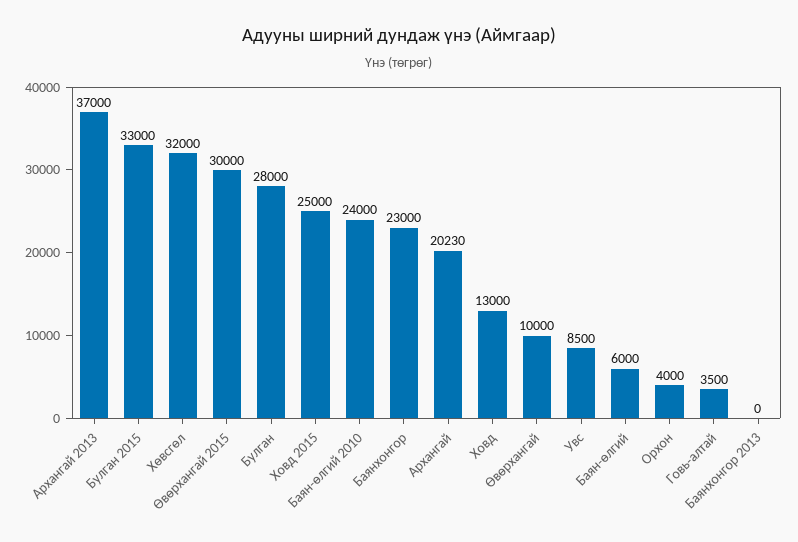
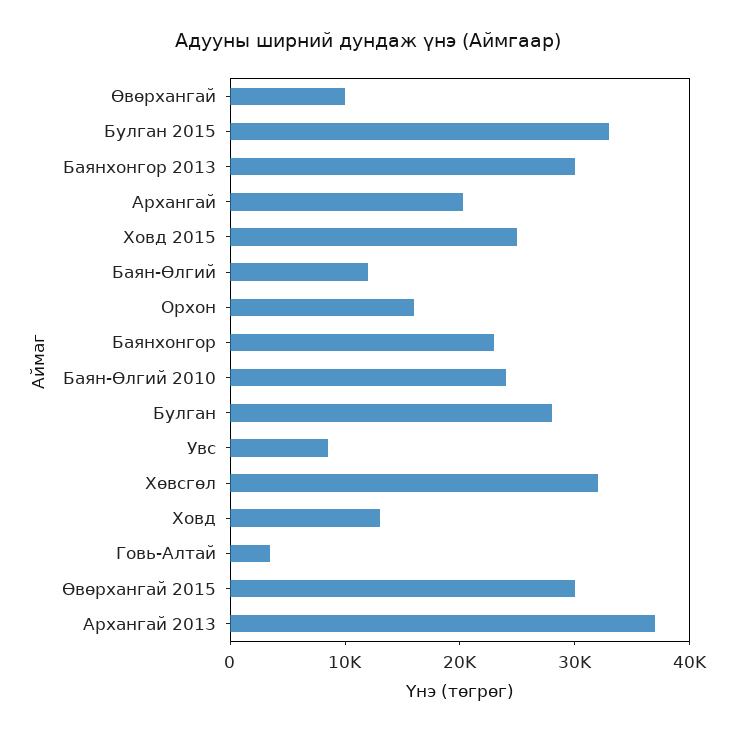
Баян-өлгий: 6000 -> 12000
Орхон: 4000 -> 16000
Баянхонгор 2013: 0 -> 30000

